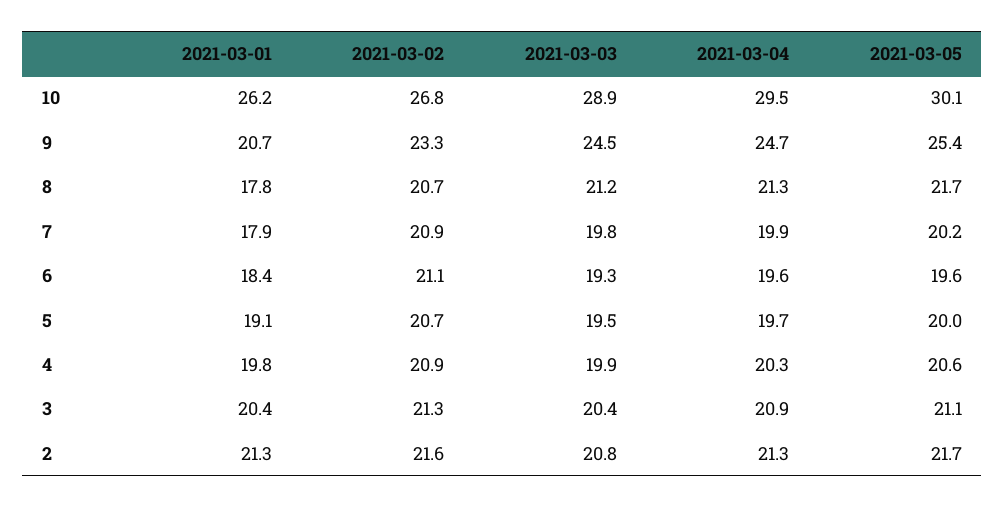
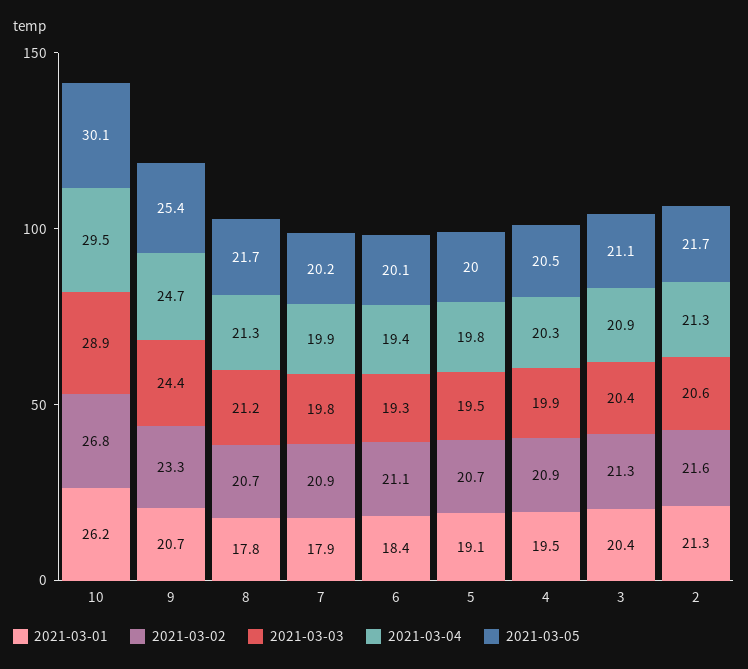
2021-03-03, 9: 24.5 -> 24.4
2021-03-04, 6: 19.6 -> 19.4
2021-03-05, 6: 19.6 -> 20.1
2021-03-04, 5: 19.7 -> 19.8
2021-03-01, 4: 19.8 -> 19.5
2021-03-05, 4: 20.6 -> 20.5
2021-03-03, 2: 20.8 -> 20.6

